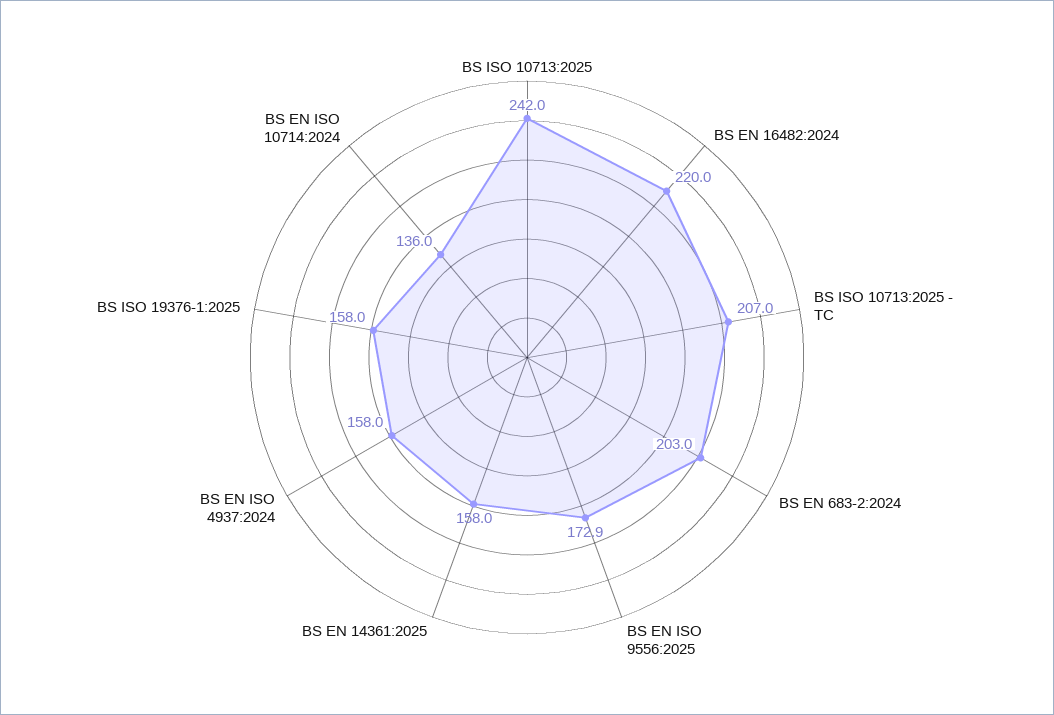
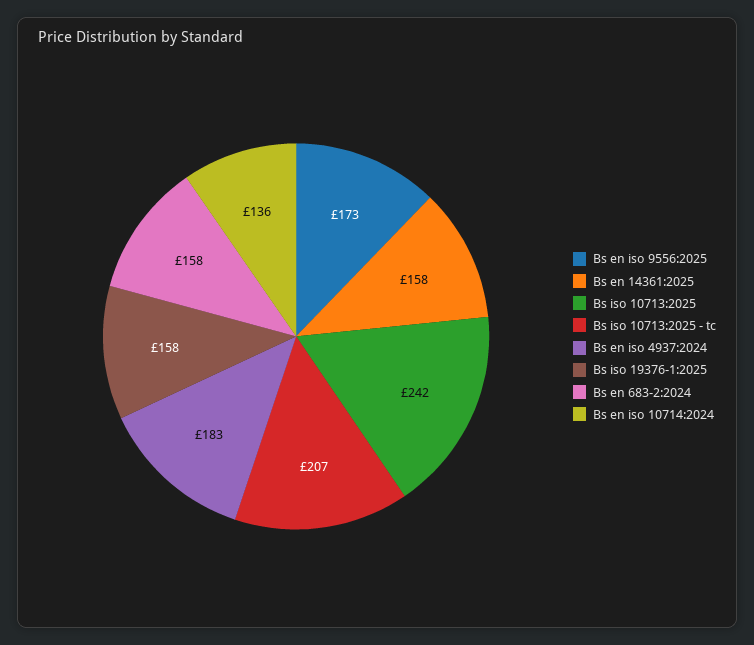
BS EN 16482:2024: 220 -> none
BS EN 683-2:2024: 203 -> 158
BS EN ISO 4937:2024: 158 -> 183

